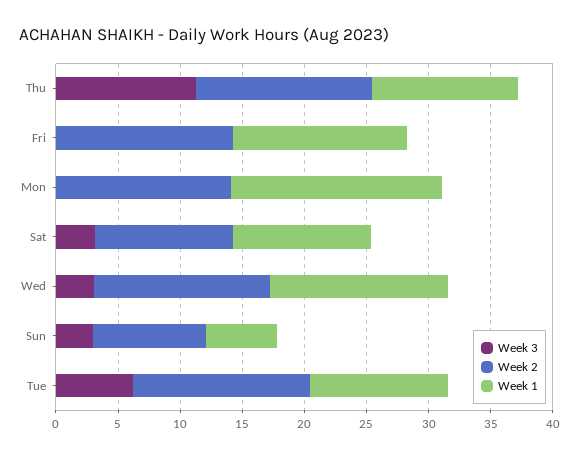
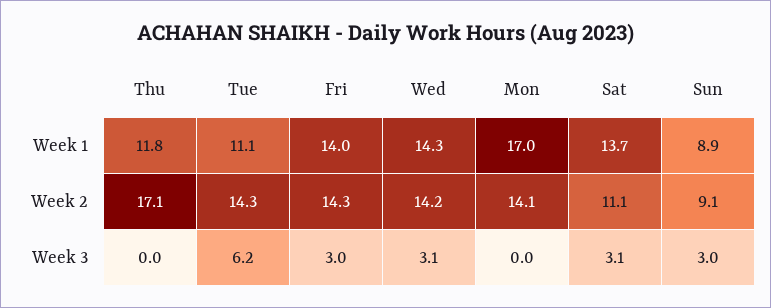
Week 3, Thu: 11 -> 0
Week 2, Thu: 14 -> 17.1
Week 3, Fri: 0 -> 3
Week 1, Sat: 11 -> 13.7
Week 1, Sun: 6 -> 8.9

